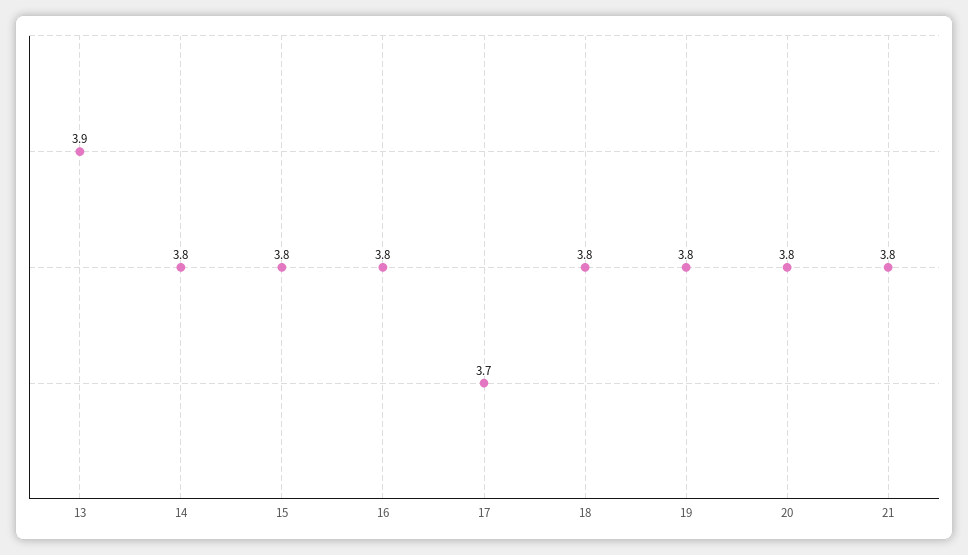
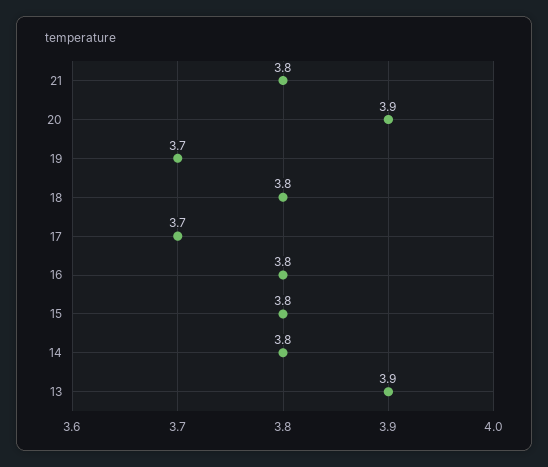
19: 3.8 -> 3.7
20: 3.8 -> 3.9

